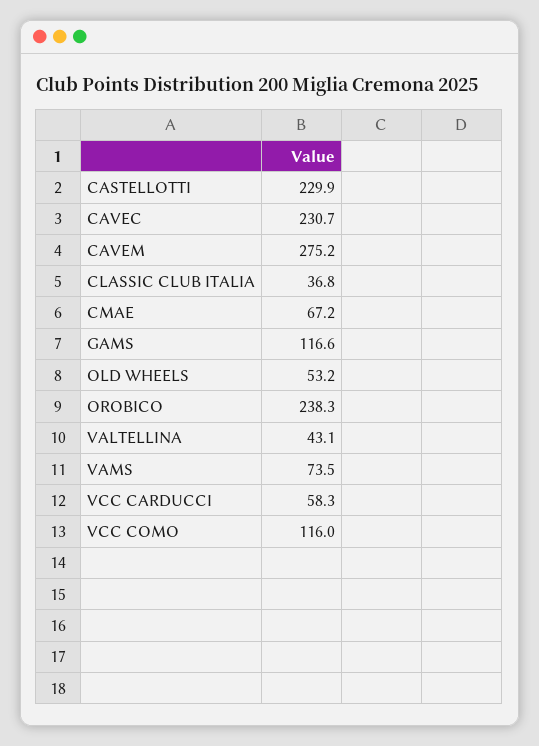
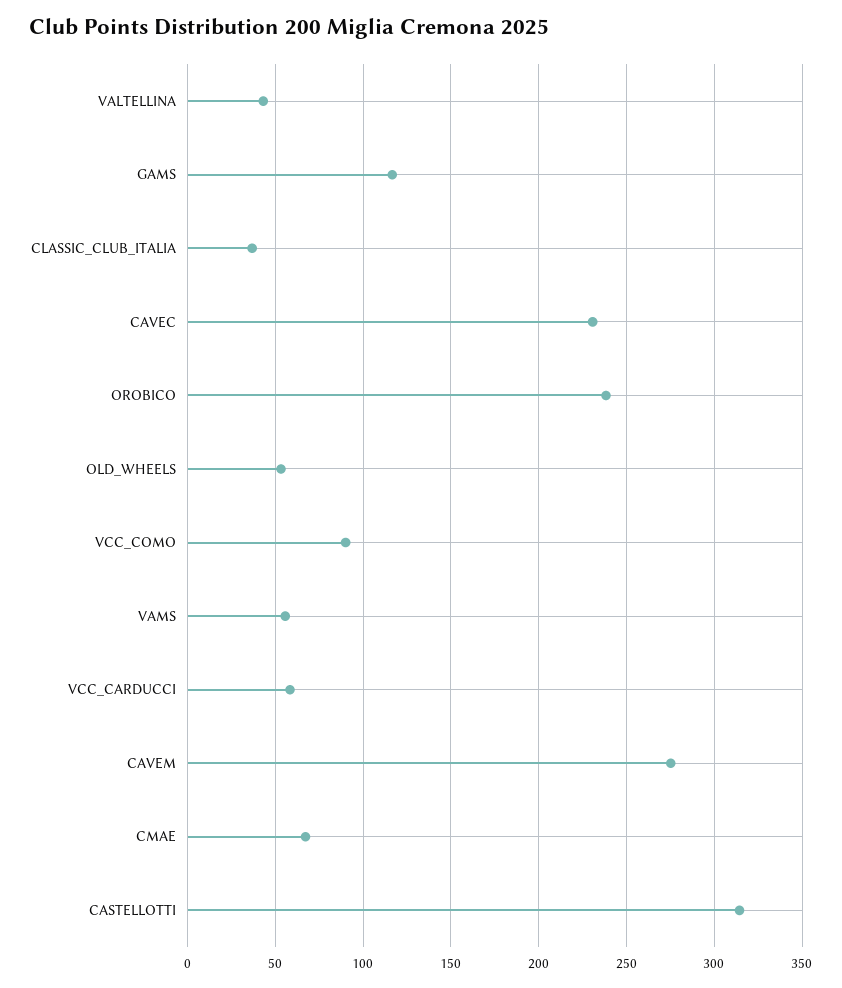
CASTELLOTTI: 229.9 -> 315
VAMS: 73.5 -> 55
VCC COMO: 116 -> 90

